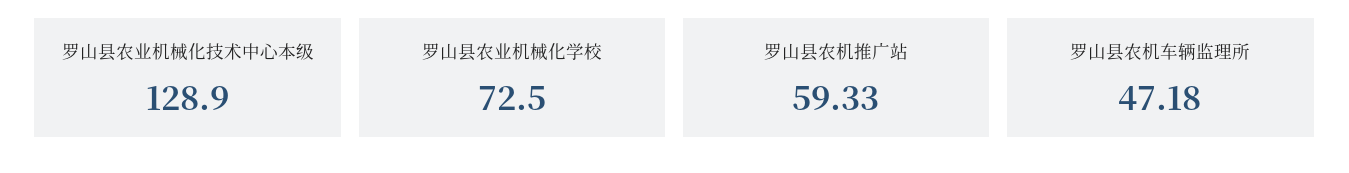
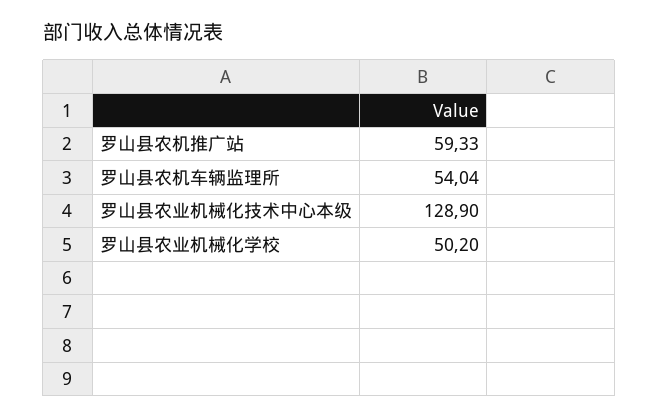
罗山县农业机械化学校: 72.5 -> 50.2
罗山县农机车辆监理所: 47.18 -> 54.04

